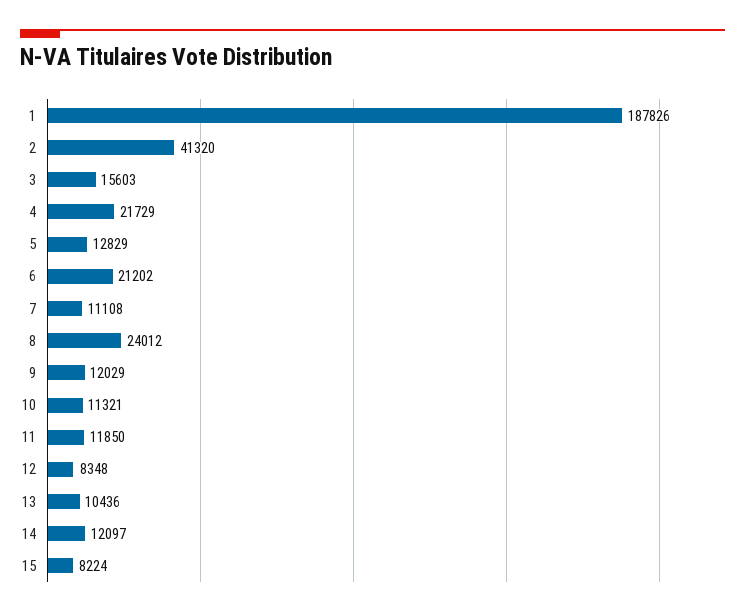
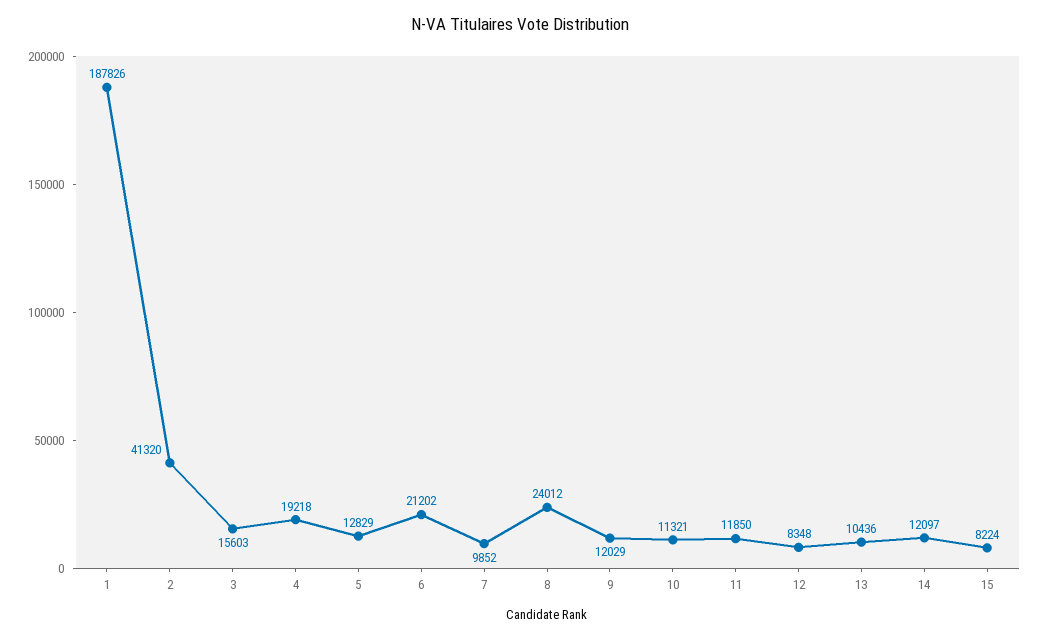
4: 21729 -> 19218
7: 11108 -> 9852

